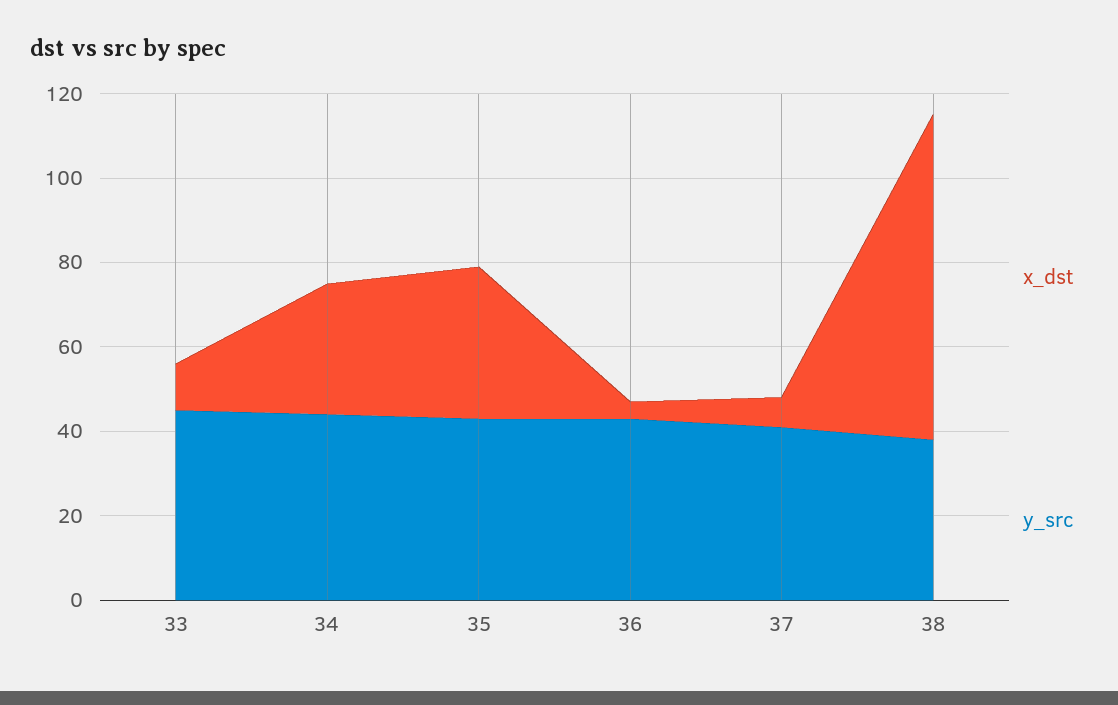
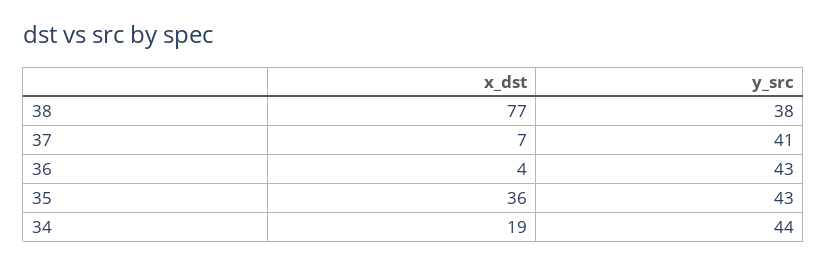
x_dst, 33: 10 -> none
y_src, 33: 45 -> none
x_dst, 34: 30 -> 19

